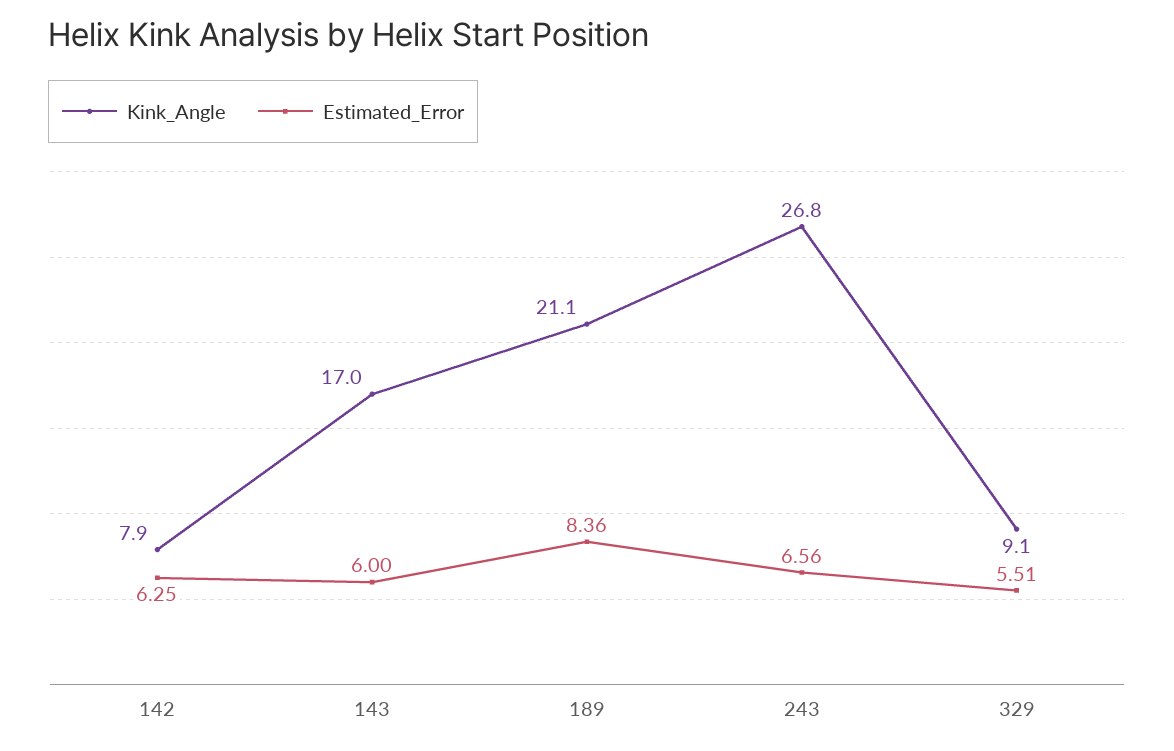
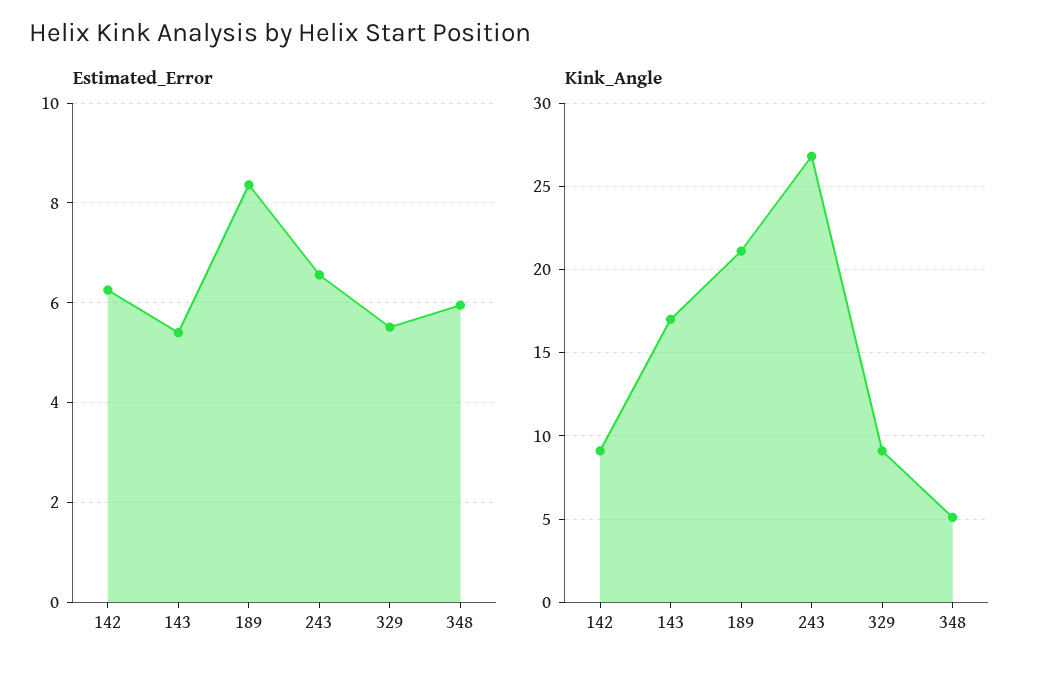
Kink_Angle, 142: 7.9 -> 9
Estimated_Error, 143: 6 -> 5.4
Estimated_Error, 348: none -> 6
Kink_Angle, 348: none -> 5

